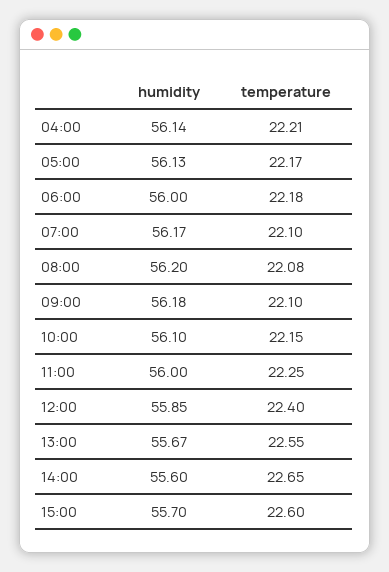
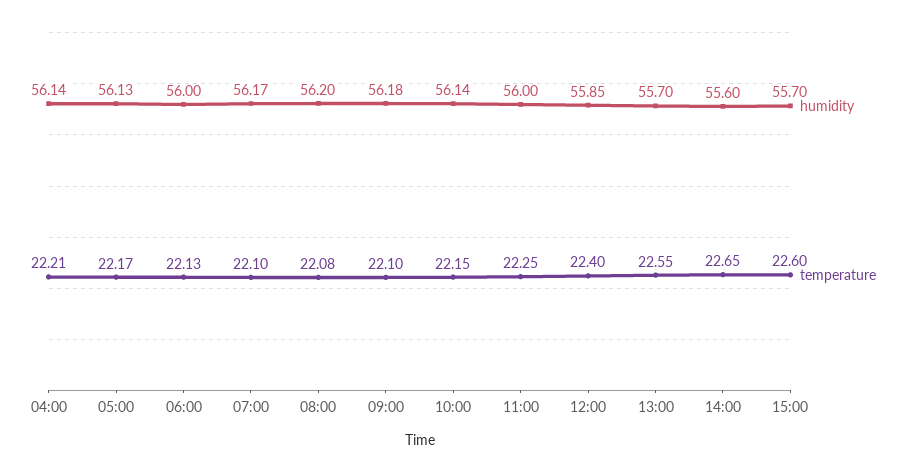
temperature, 06:00: 22.18 -> 22.13
humidity, 10:00: 56.1 -> 56.14
humidity, 13:00: 55.67 -> 55.7

